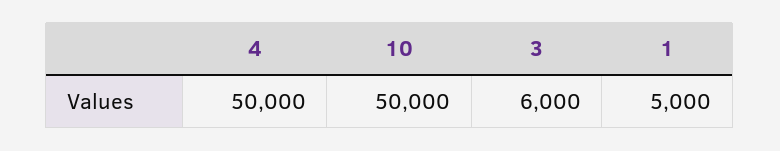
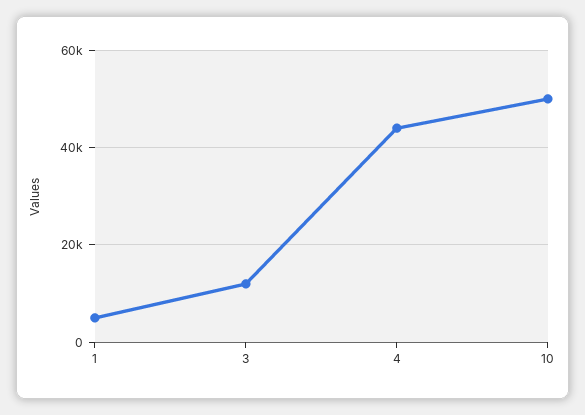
4: 50000 -> 44000
3: 6000 -> 12000

